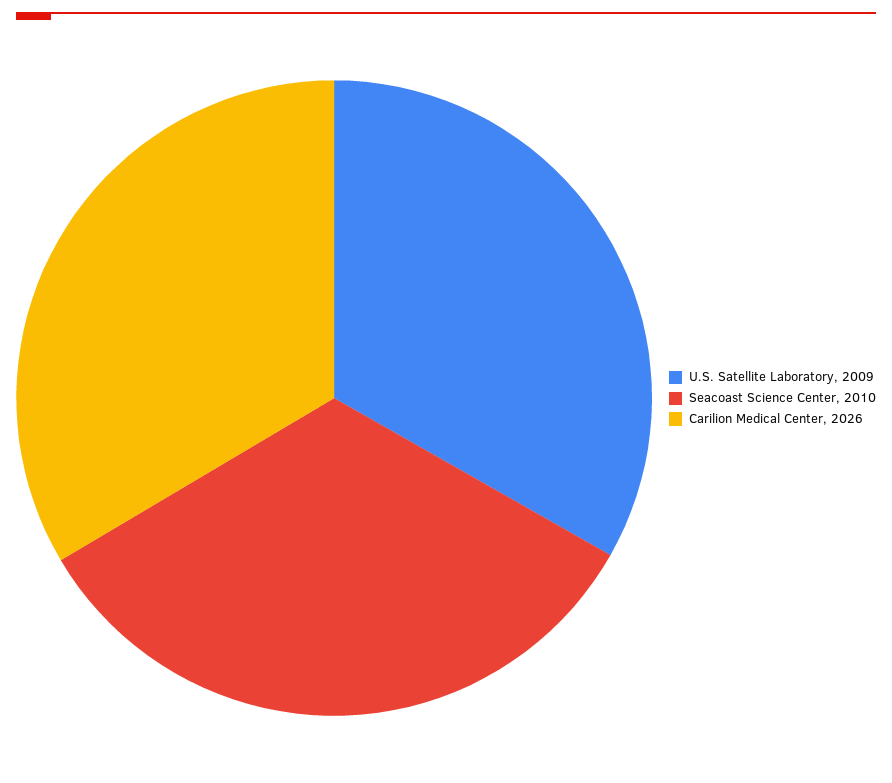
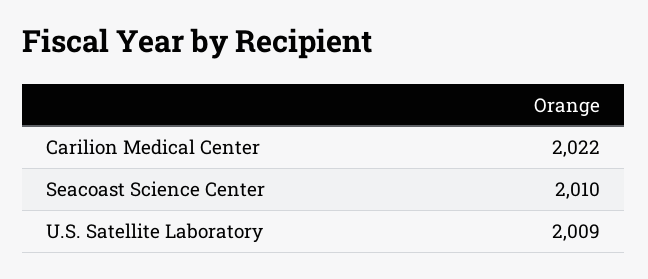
Carilion Medical Center: 2026 -> 2022

